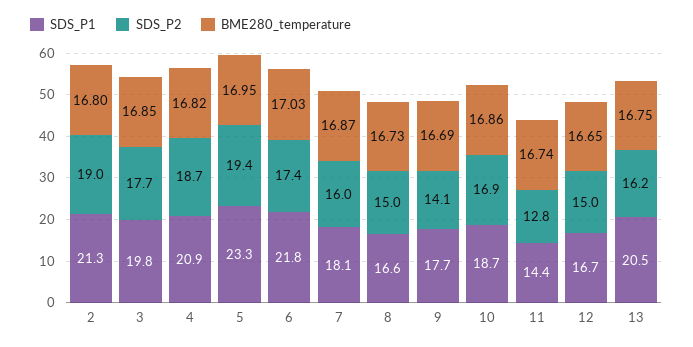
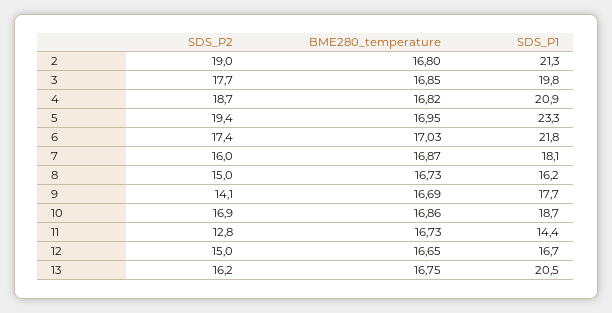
SDS_P1, 8: 16.6 -> 16.2
BME280_temperature, 11: 16.74 -> 16.73

